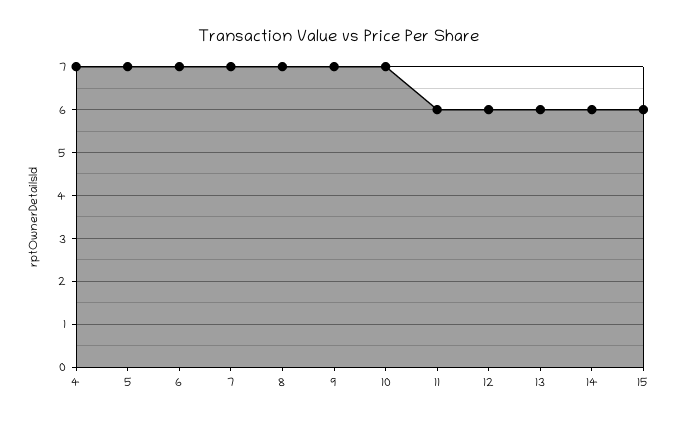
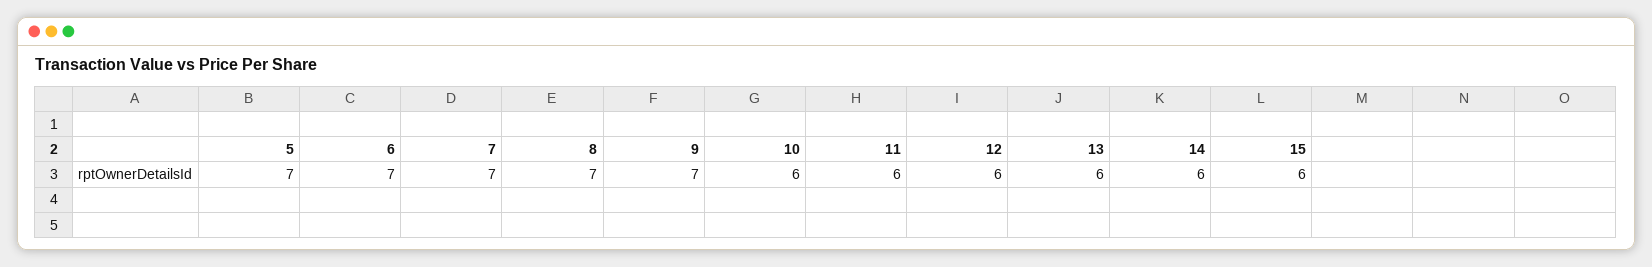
4: 7 -> none
10: 7 -> 6

